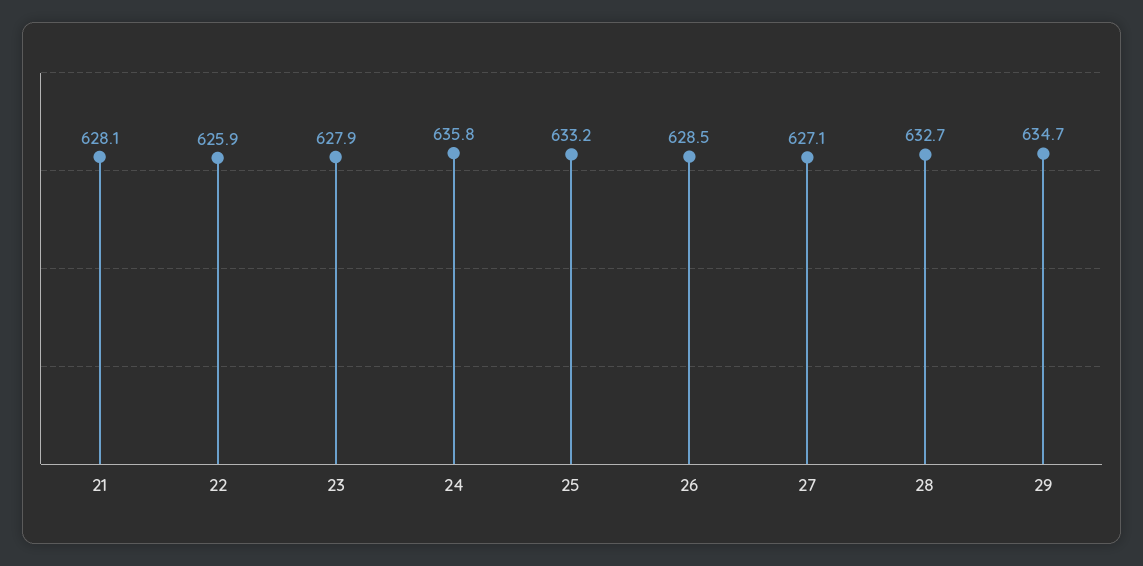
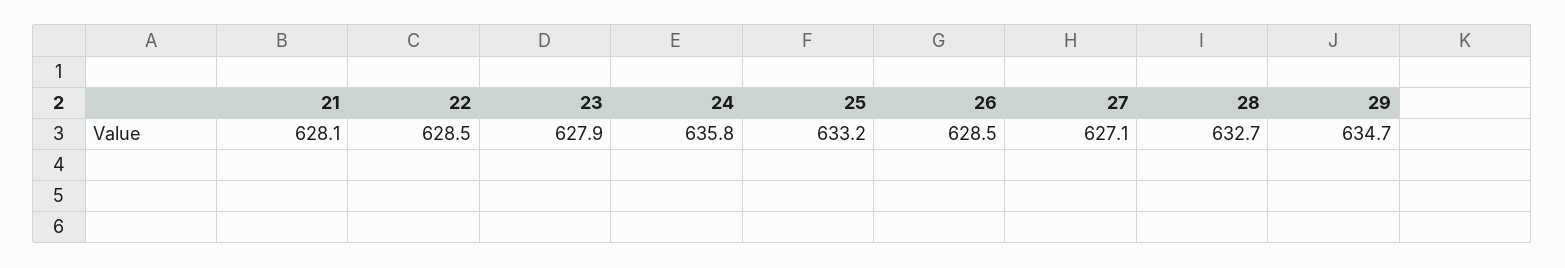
22: 625.9 -> 628.5

